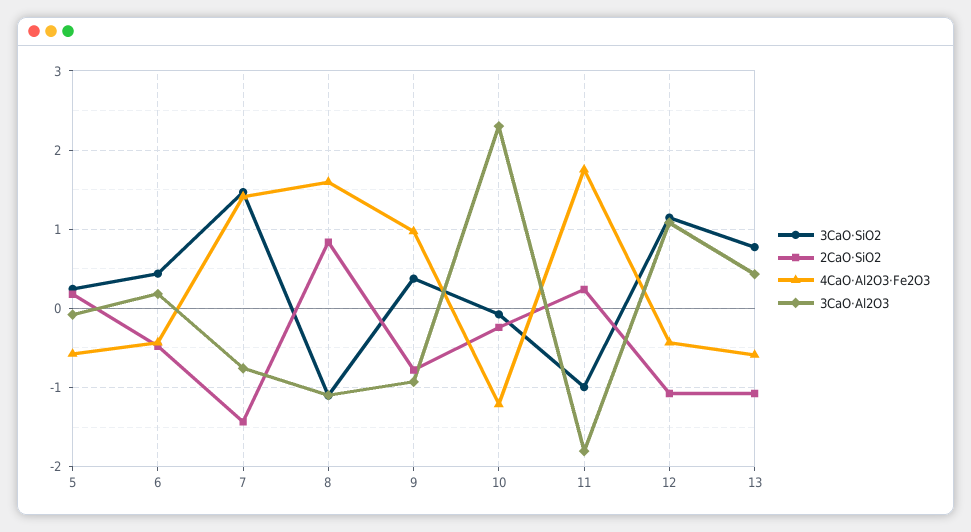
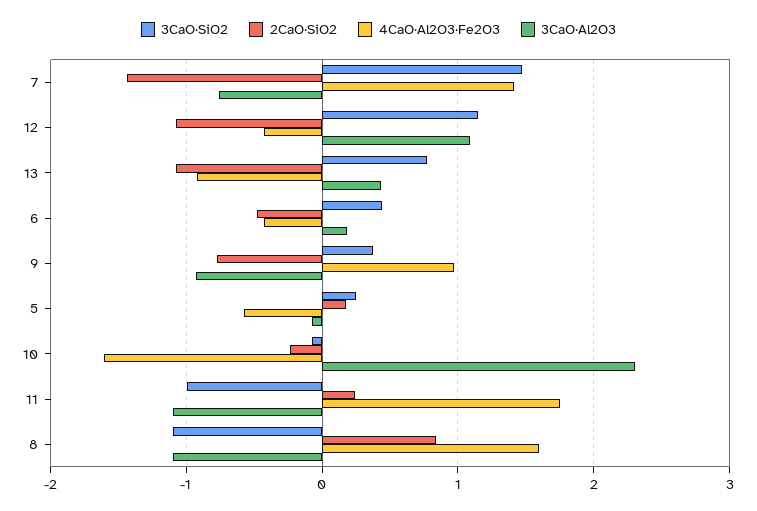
4CaO·Al2O3·Fe2O3, 10: -1.2 -> -1.6
3CaO·Al2O3, 11: -1.8 -> -1.1
4CaO·Al2O3·Fe2O3, 13: -0.6 -> -0.9

